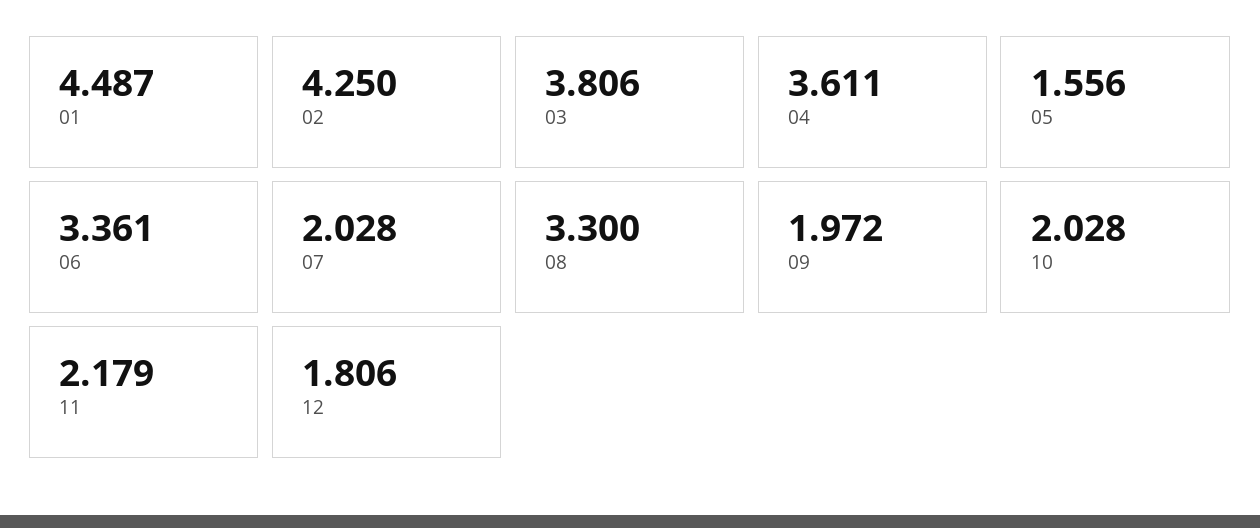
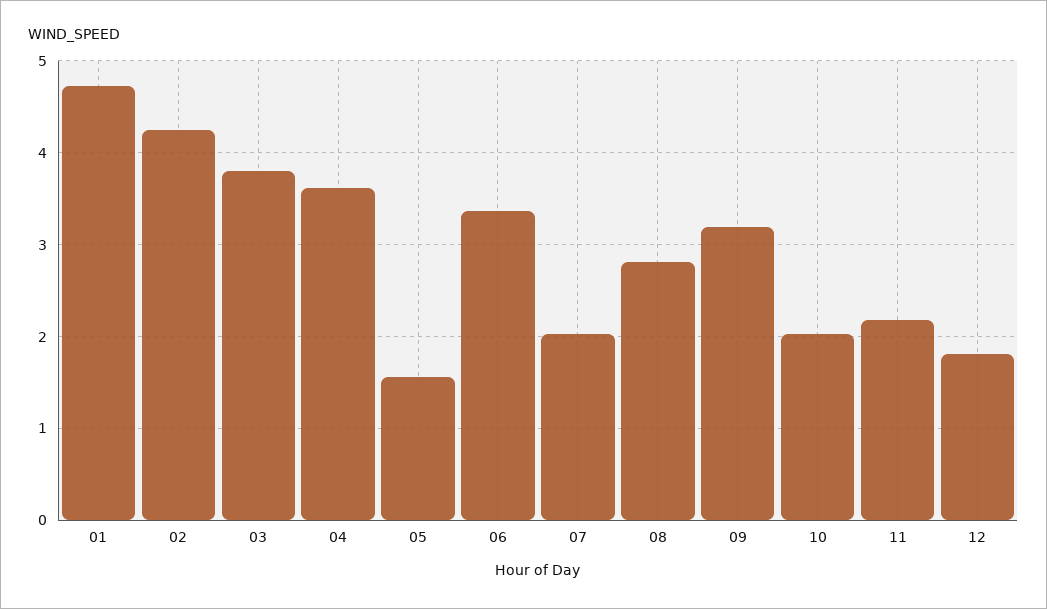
01: 4.487 -> 4.7
08: 3.3 -> 2.8
09: 1.972 -> 3.2

